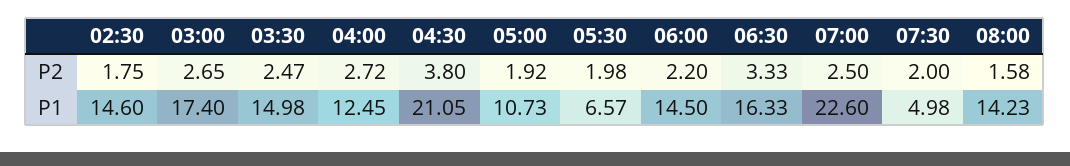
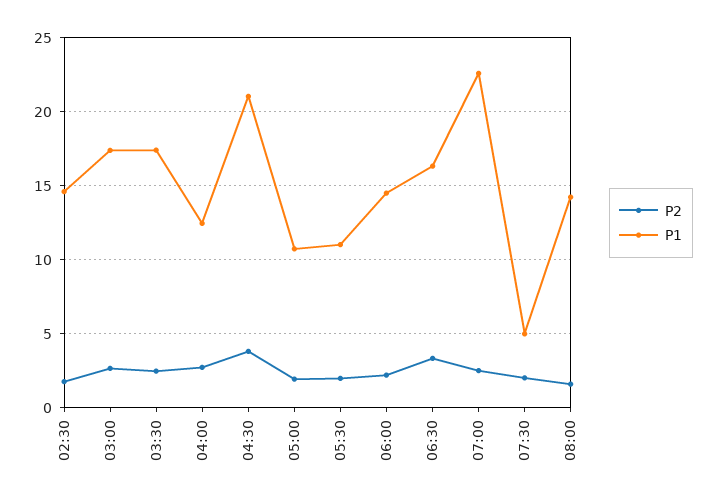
P1, 03:30: 14.98 -> 17.5
P1, 05:30: 6.57 -> 11

